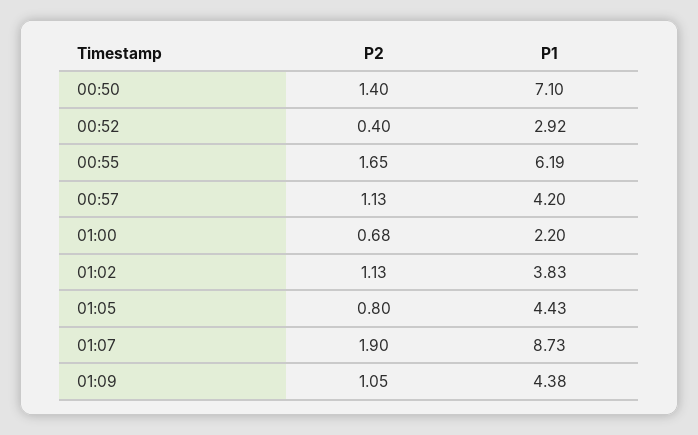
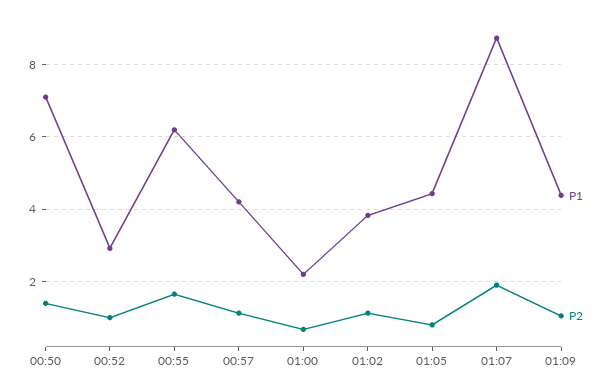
P2, 00:52: 0.4 -> 1

